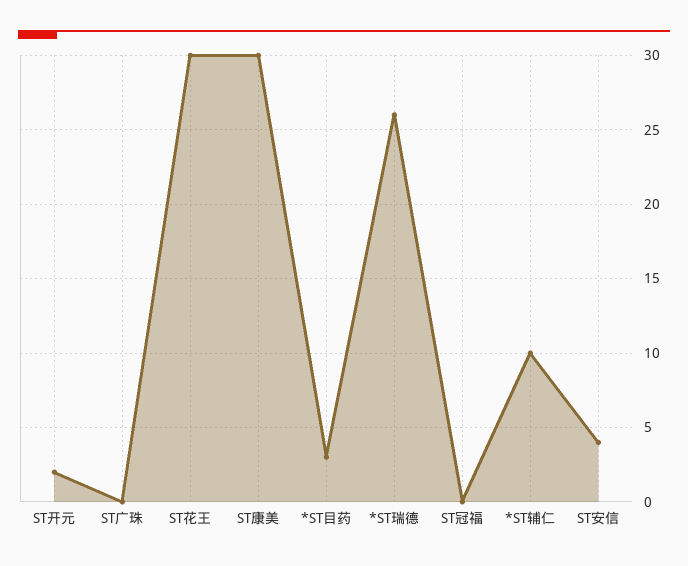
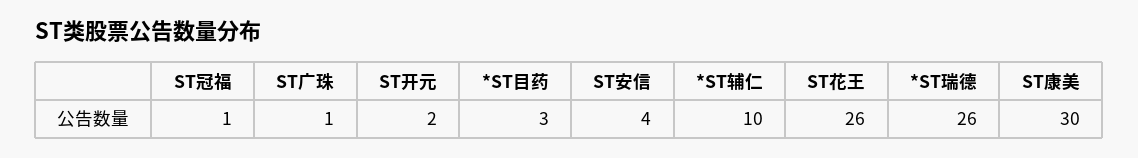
ST广珠: 0 -> 1
ST花王: 30 -> 26
ST冠福: 0 -> 1

